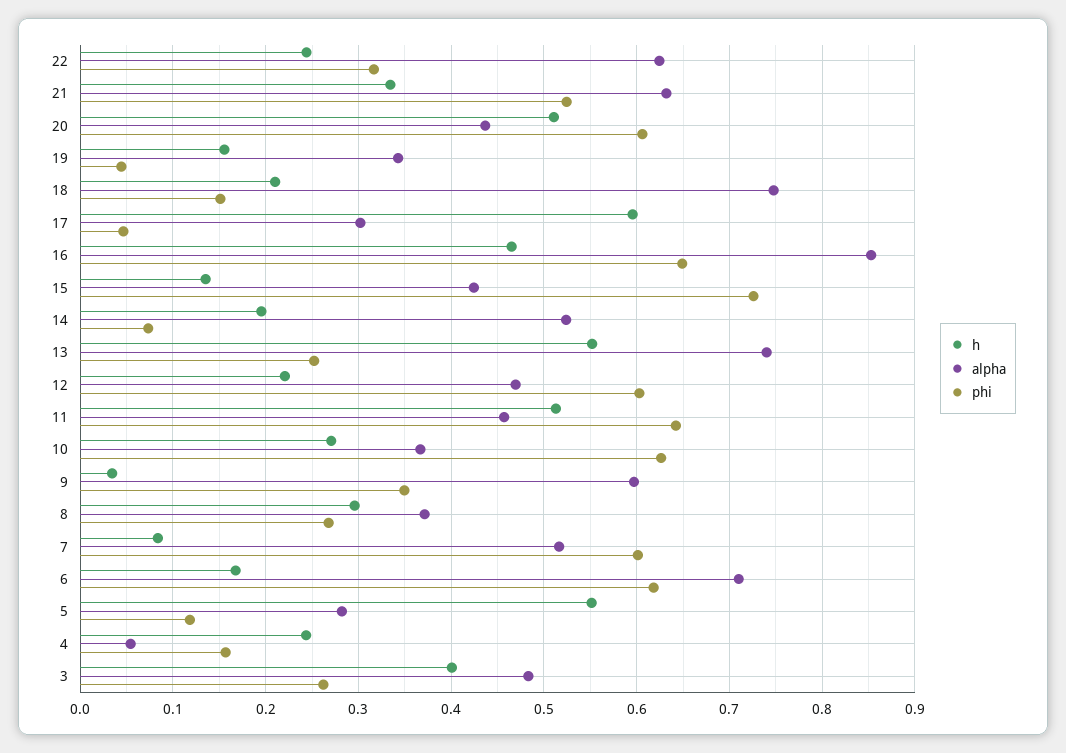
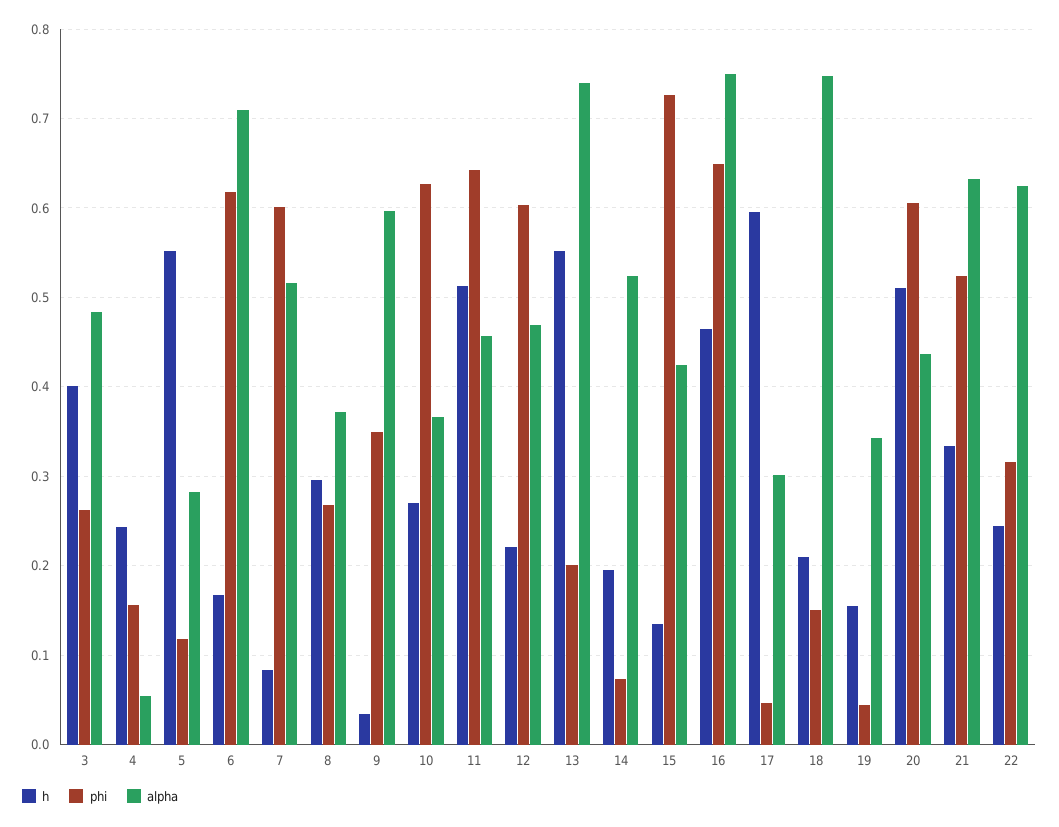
alpha, 16: 0.85 -> 0.75
phi, 13: 0.25 -> 0.2

